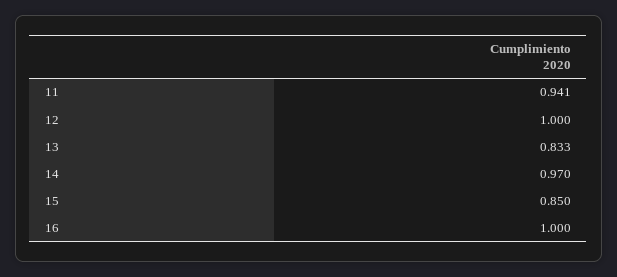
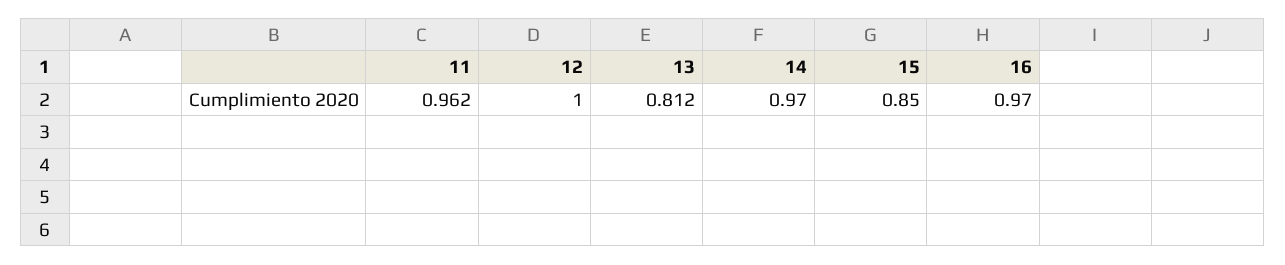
11: 0.941 -> 0.962
13: 0.833 -> 0.812
16: 1 -> 0.97

